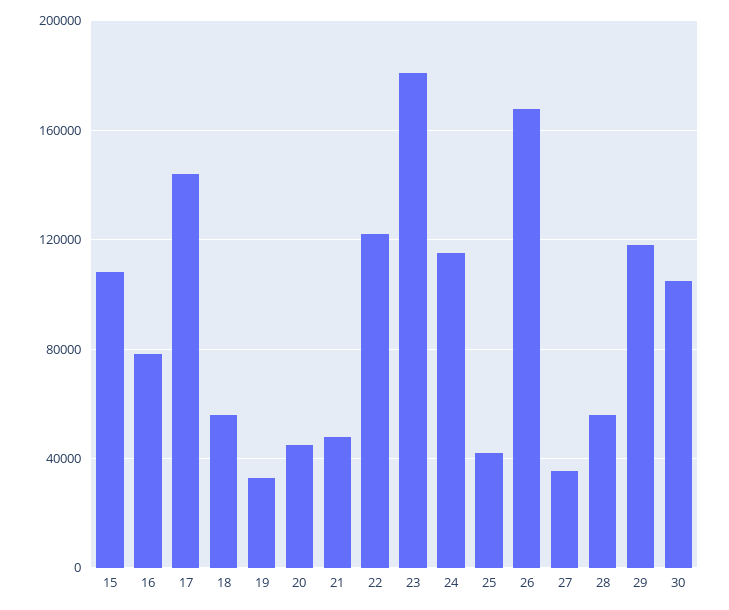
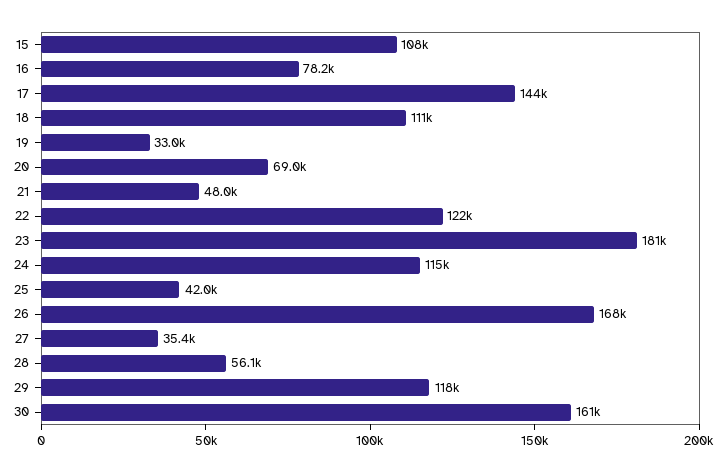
18: 55000 -> 111000
20: 45000 -> 69000
30: 105000 -> 161000

